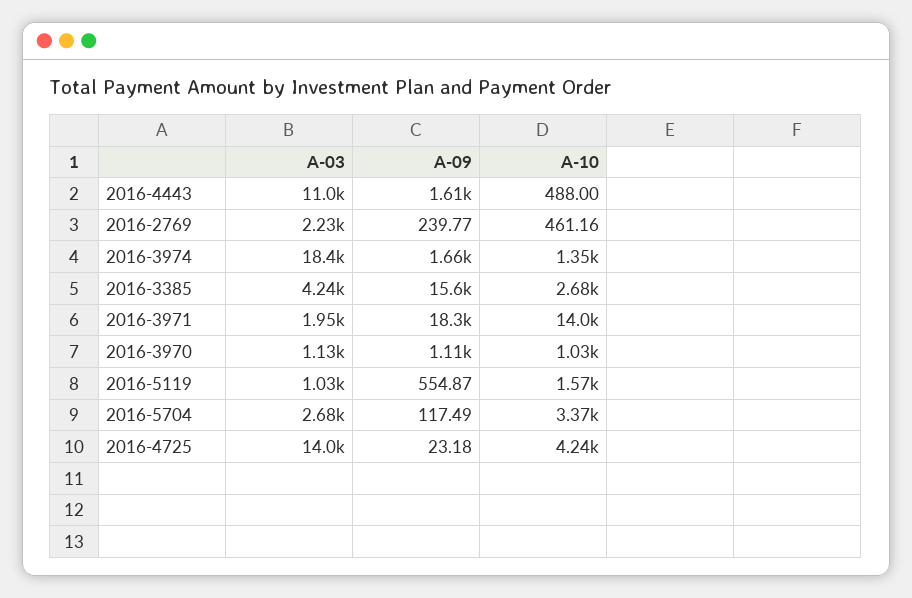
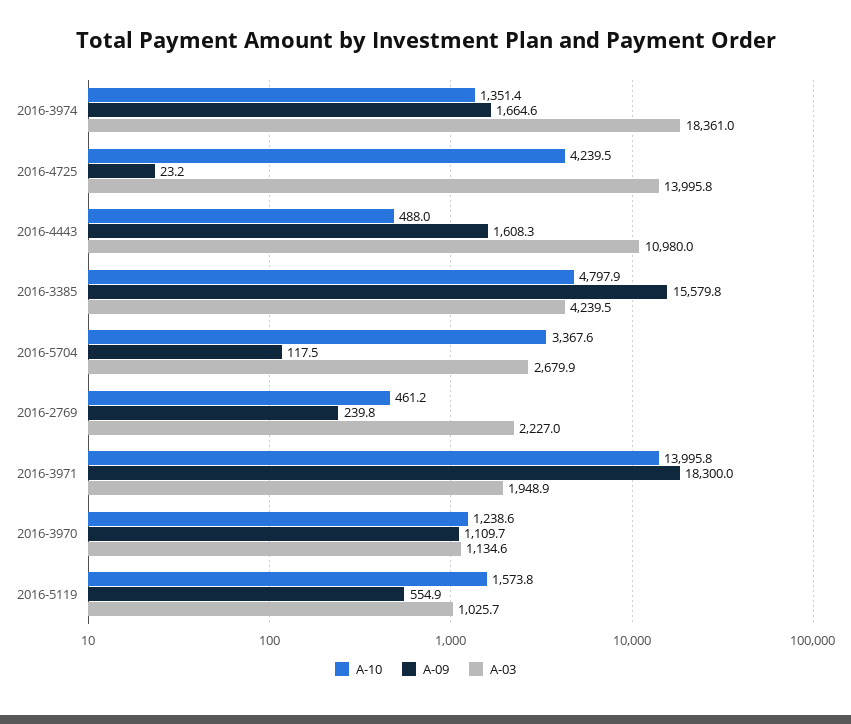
A-10, 2016-3385: 2680 -> 4797.9
A-10, 2016-3970: 1030 -> 1238.6

